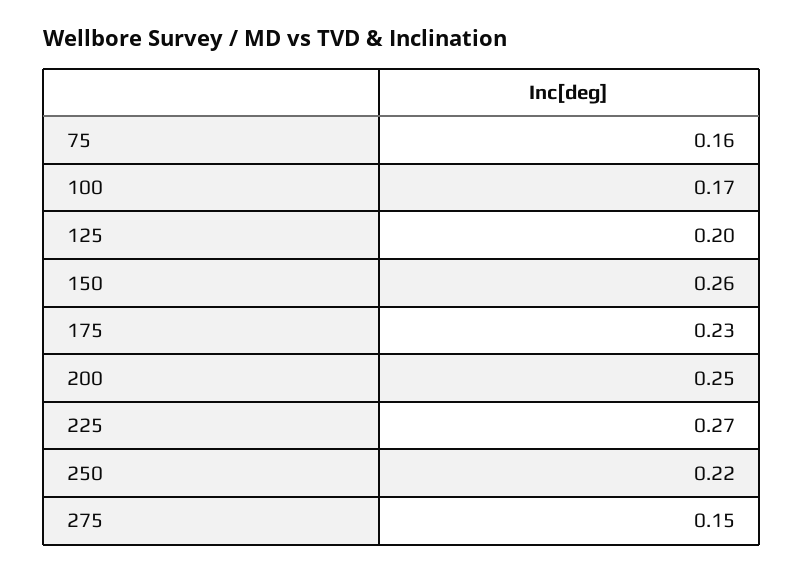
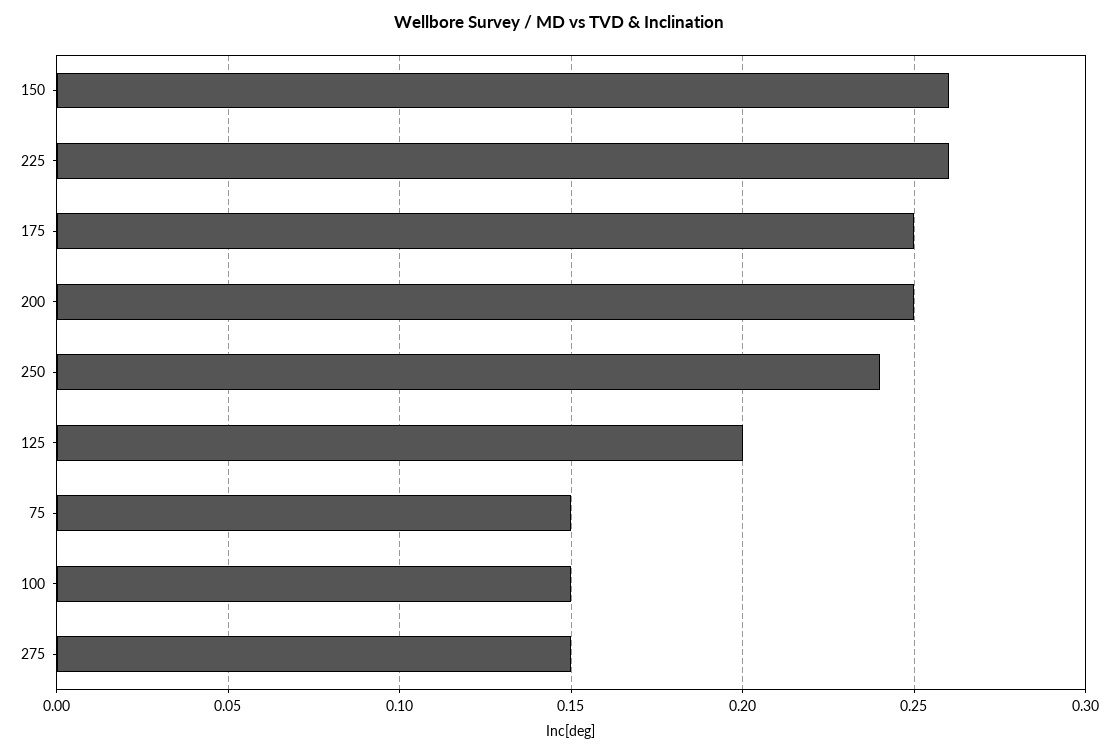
75: 0.16 -> 0.15
100: 0.17 -> 0.15
175: 0.23 -> 0.25
225: 0.27 -> 0.26
250: 0.22 -> 0.24

